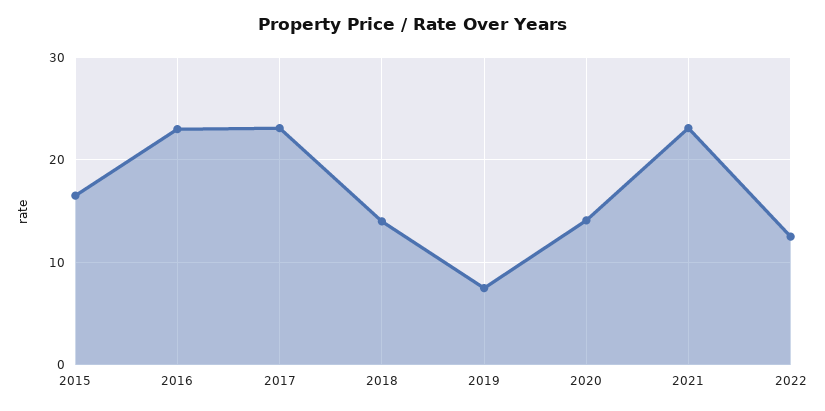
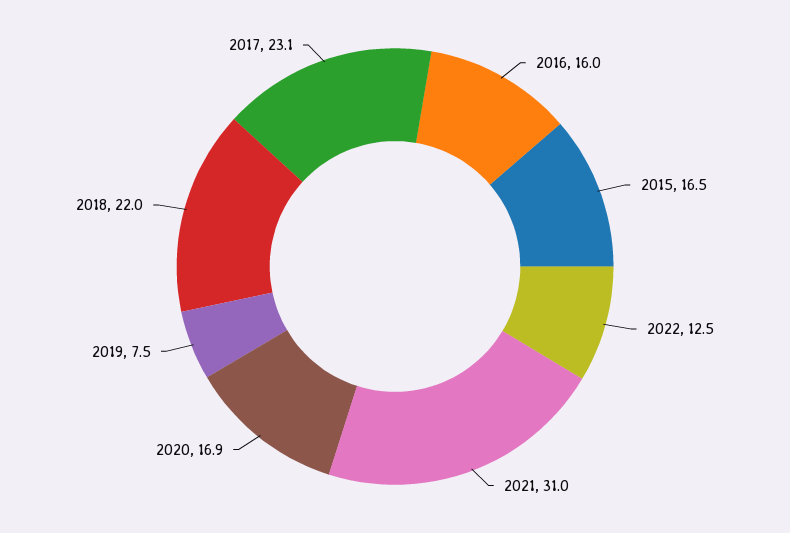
2016: 23 -> 16
2018: 14 -> 22
2020: 14 -> 16.9
2021: 23 -> 31

